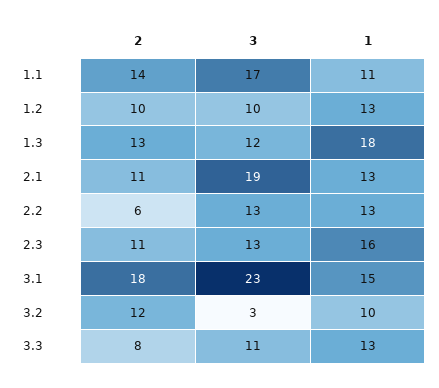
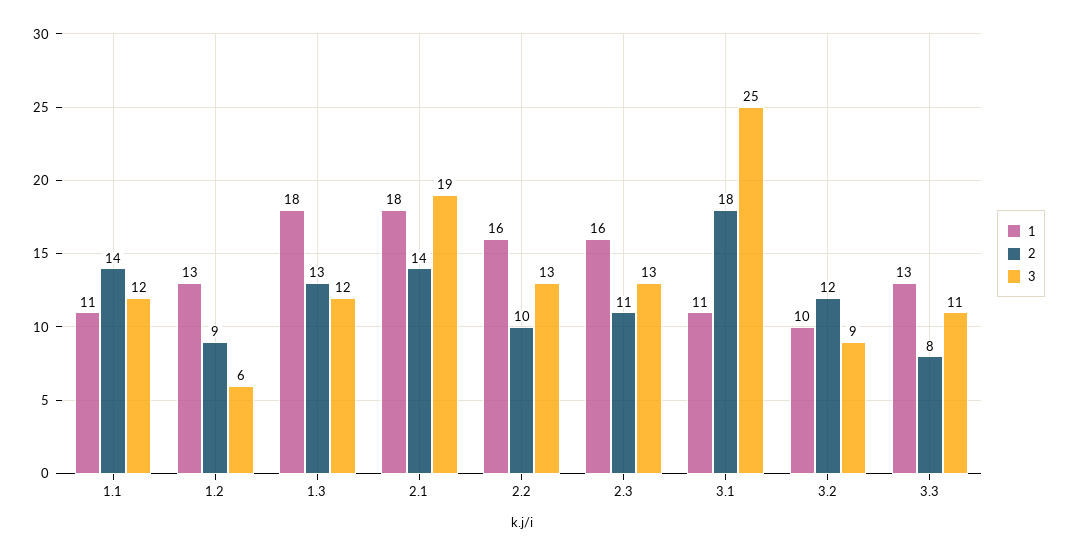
3, 1.1: 17 -> 12
2, 1.2: 10 -> 9
3, 1.2: 10 -> 6
2, 2.1: 11 -> 14
1, 2.1: 13 -> 18
2, 2.2: 6 -> 10
1, 2.2: 13 -> 16
3, 3.1: 23 -> 25
1, 3.1: 15 -> 11
3, 3.2: 3 -> 9

